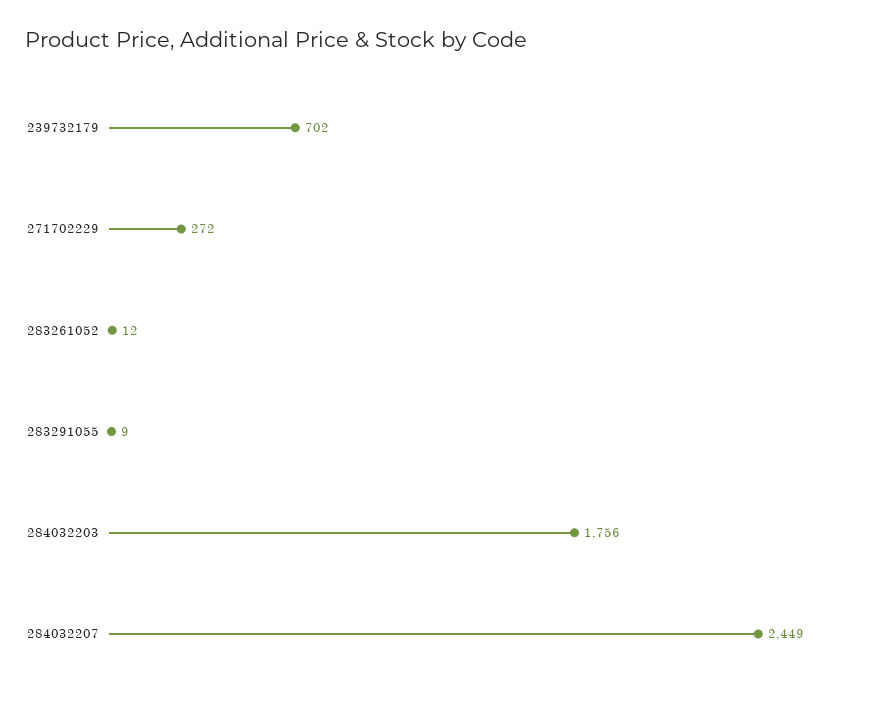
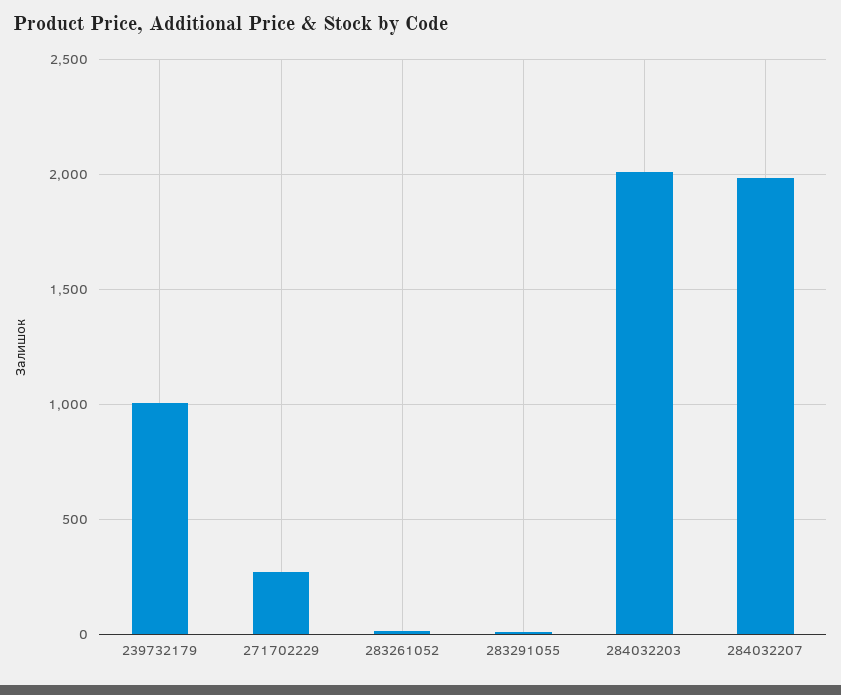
239732179: 702 -> 1000
284032203: 1756 -> 2000
284032207: 2449 -> 2000

